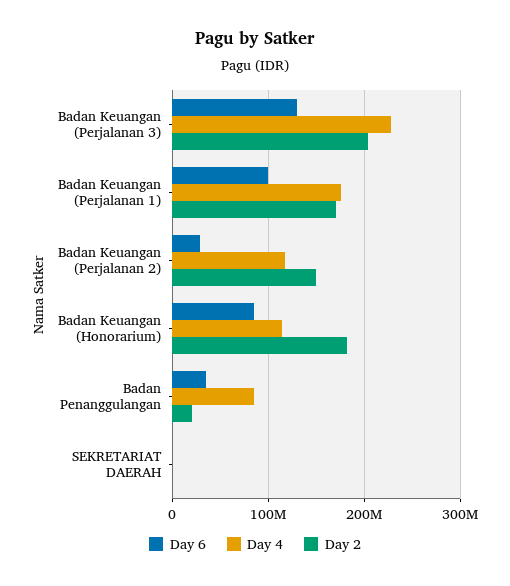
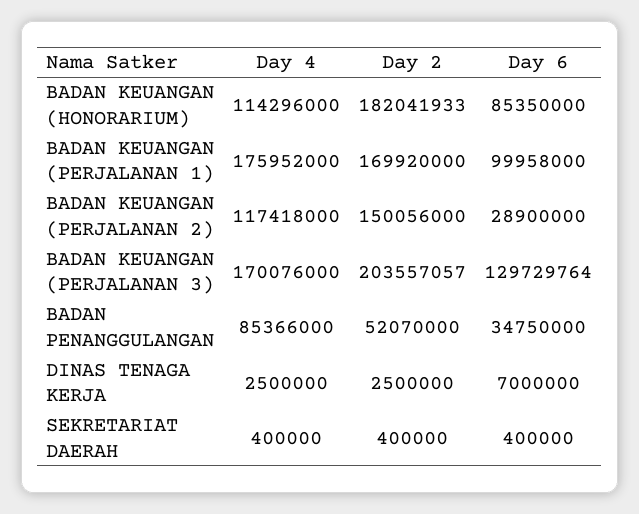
Day 4, Badan Keuangan (Perjalanan 3): 230000000 -> 170076000
Day 2, Badan Penanggulangan: 20000000 -> 52070000
Day 4, DINAS TENAGA KERJA: none -> 2500000
Day 2, DINAS TENAGA KERJA: none -> 2500000
Day 6, DINAS TENAGA KERJA: none -> 7000000

